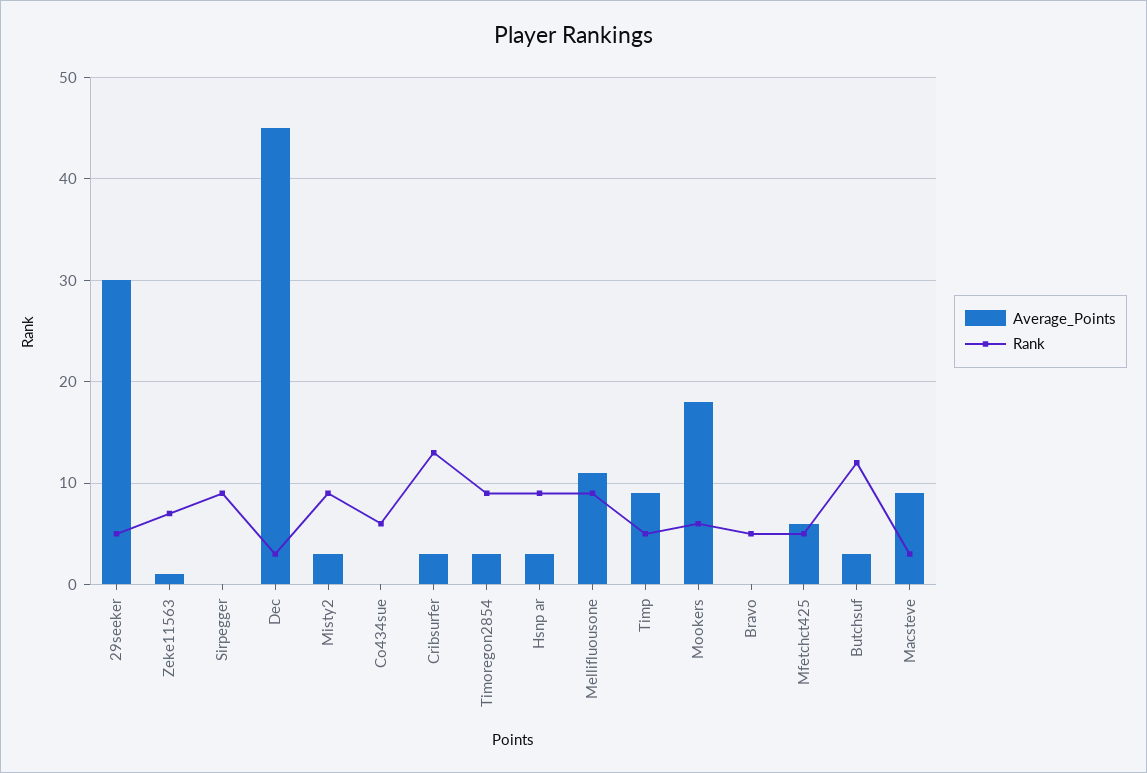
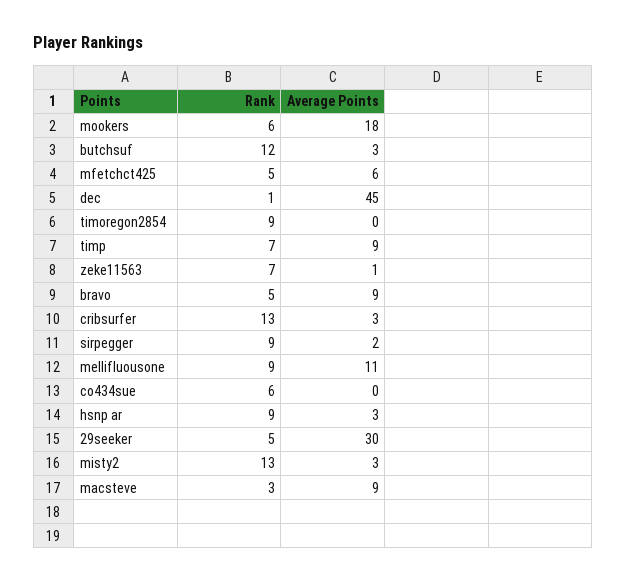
Average_Points, Sirpegger: 0 -> 2
Rank, Dec: 3 -> 1
Rank, Misty2: 9 -> 13
Average_Points, Timoregon2854: 3 -> 0
Rank, Timp: 5 -> 7
Average_Points, Bravo: 0 -> 9

